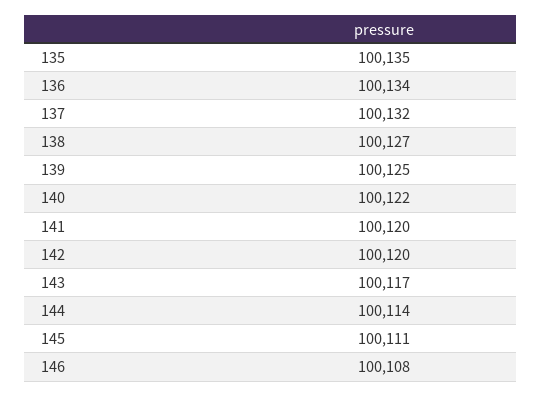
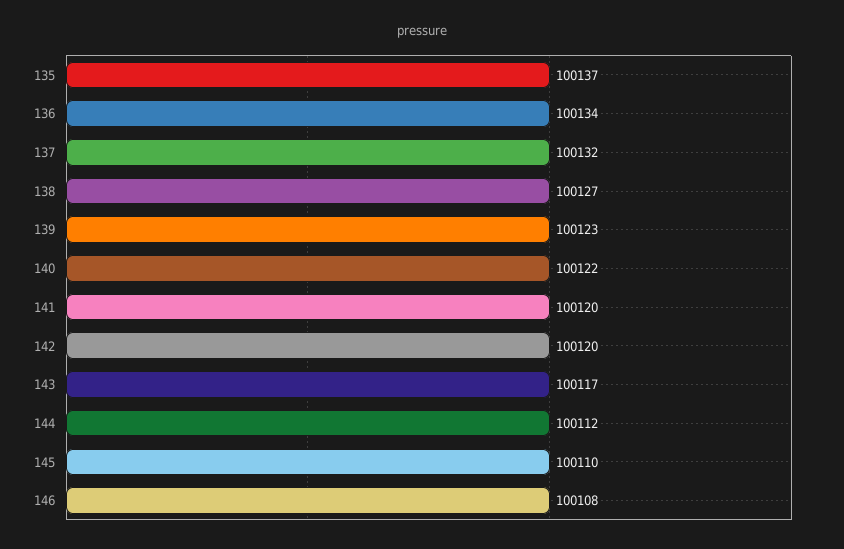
135: 100135 -> 100137
139: 100125 -> 100123
144: 100114 -> 100112
145: 100111 -> 100110

